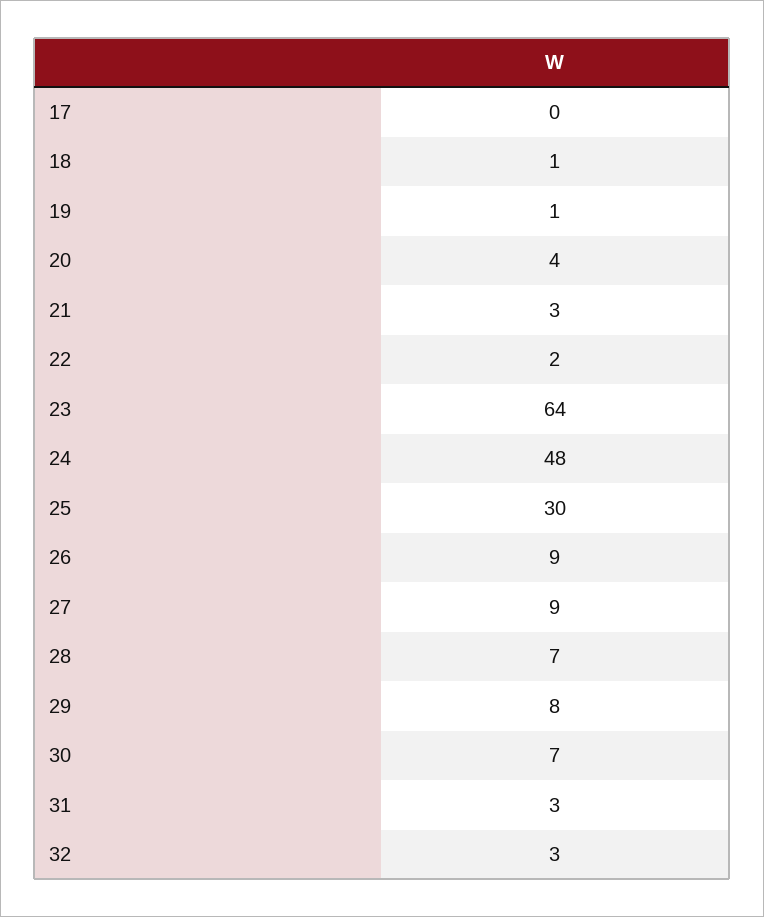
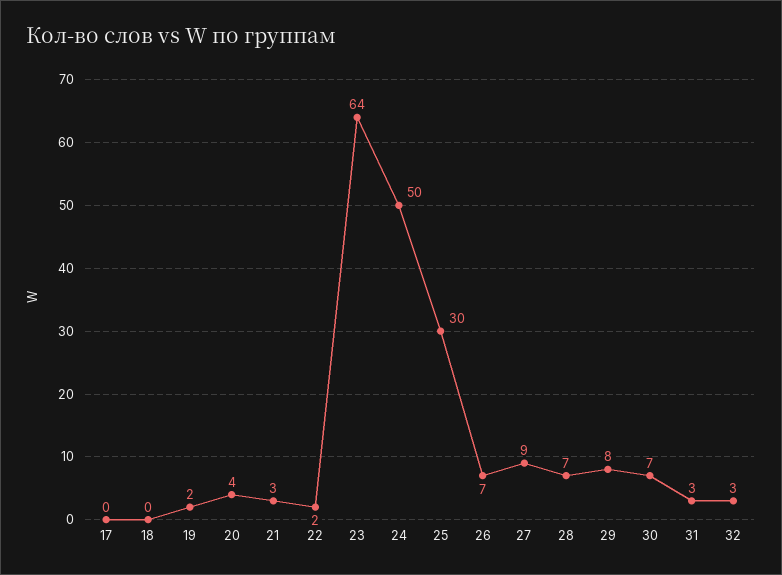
18: 1 -> 0
19: 1 -> 2
24: 48 -> 50
26: 9 -> 7

